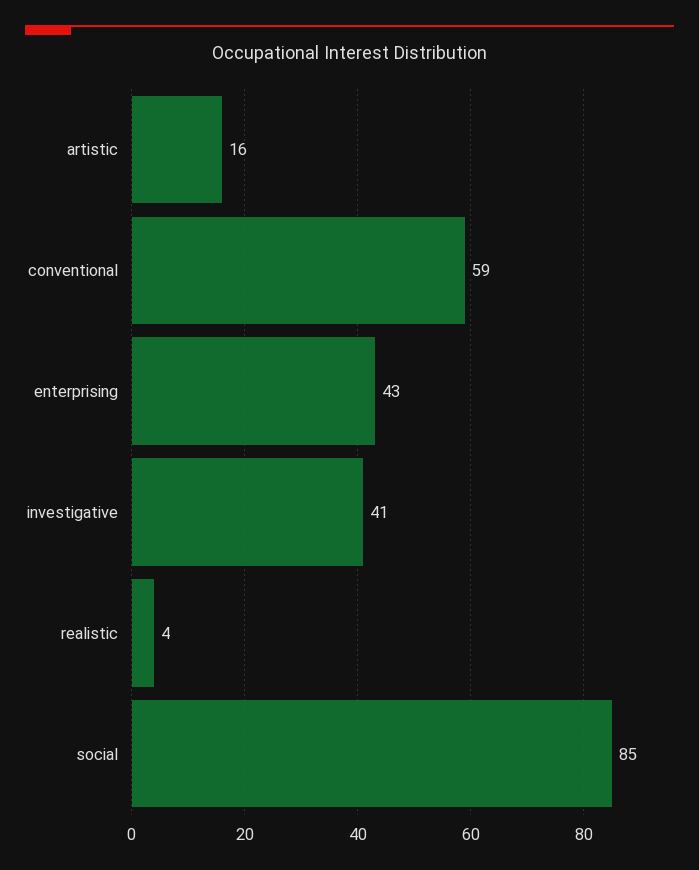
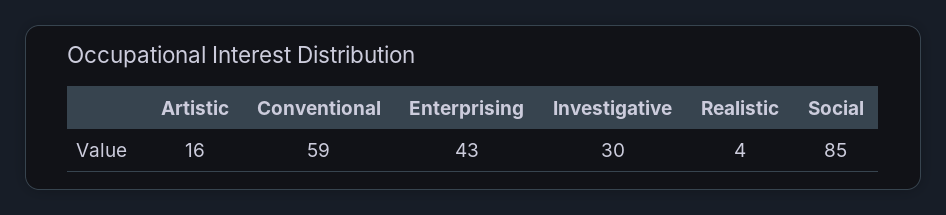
investigative: 41 -> 30

